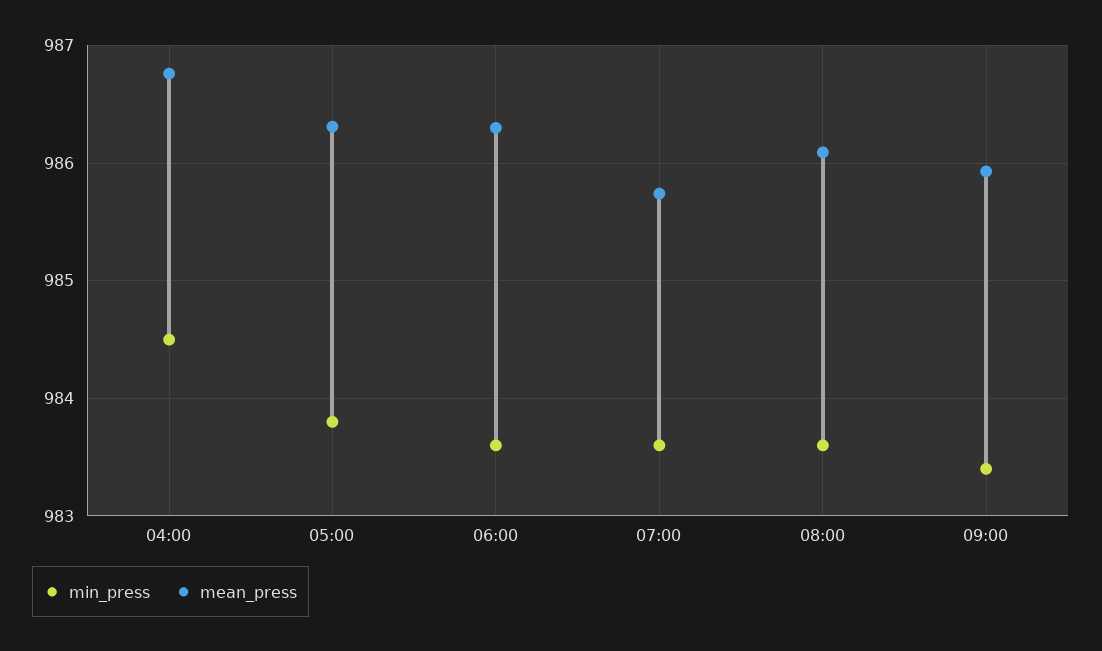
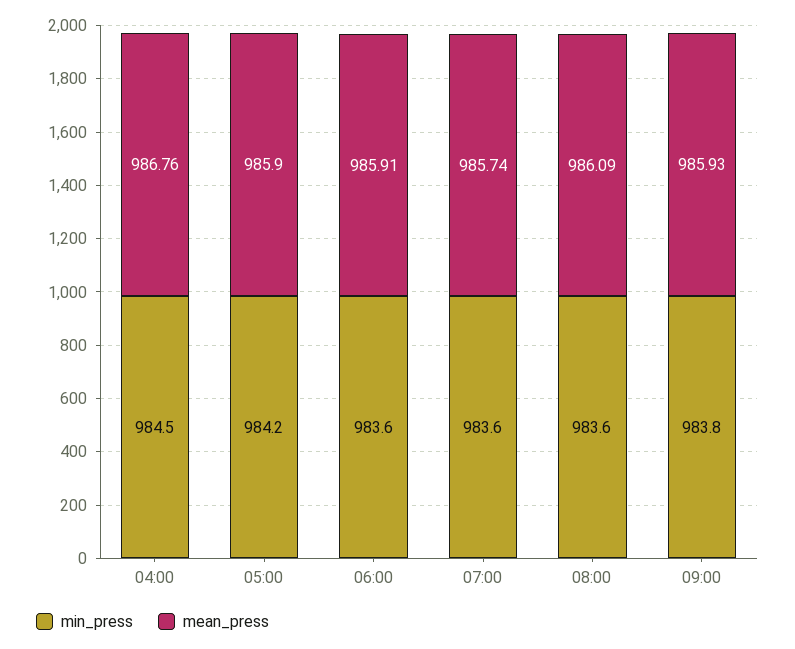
min_press, 05:00: 983.8 -> 984.2
mean_press, 05:00: 986.3 -> 985.9
mean_press, 06:00: 986.3 -> 985.91
min_press, 09:00: 983.4 -> 983.8

